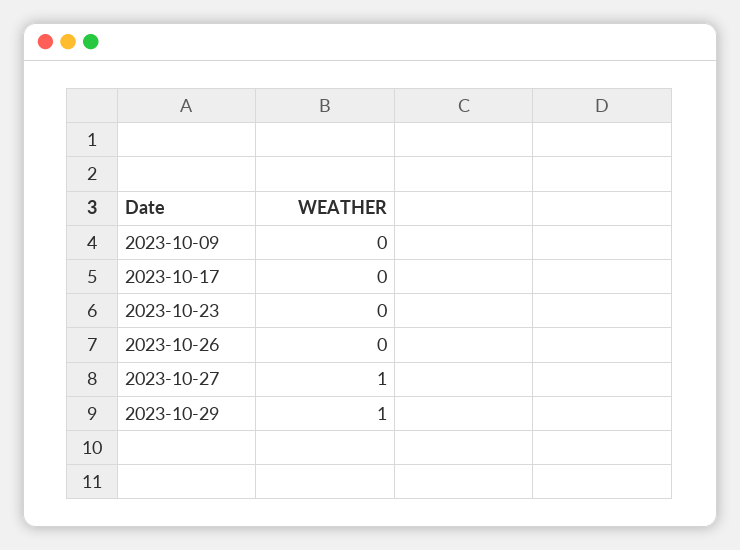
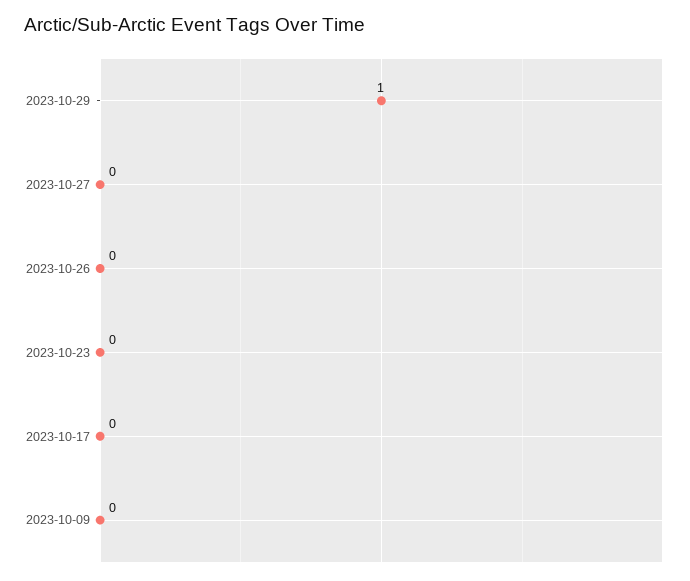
2023-10-27: 1 -> 0

